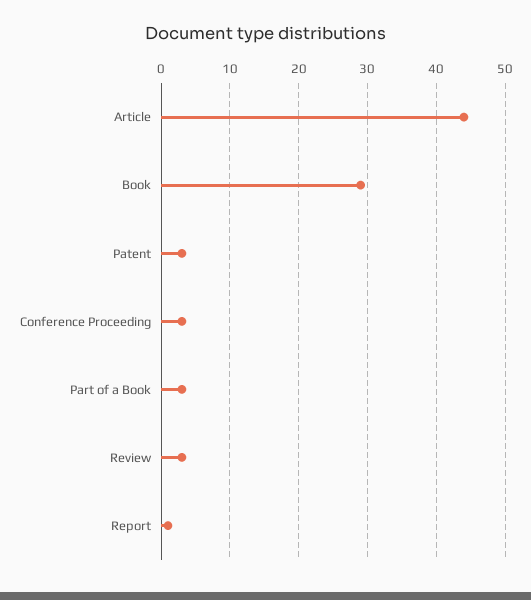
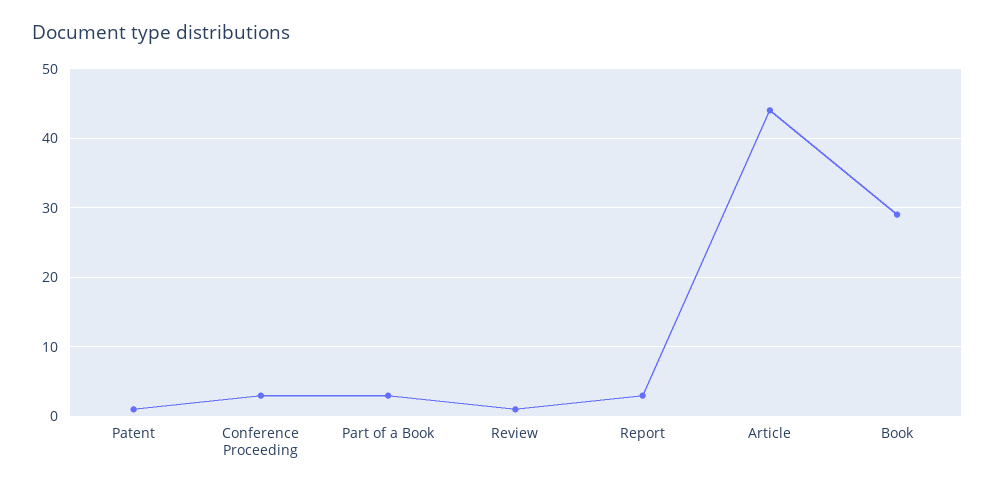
Patent: 3 -> 1
Review: 3 -> 1
Report: 1 -> 3

